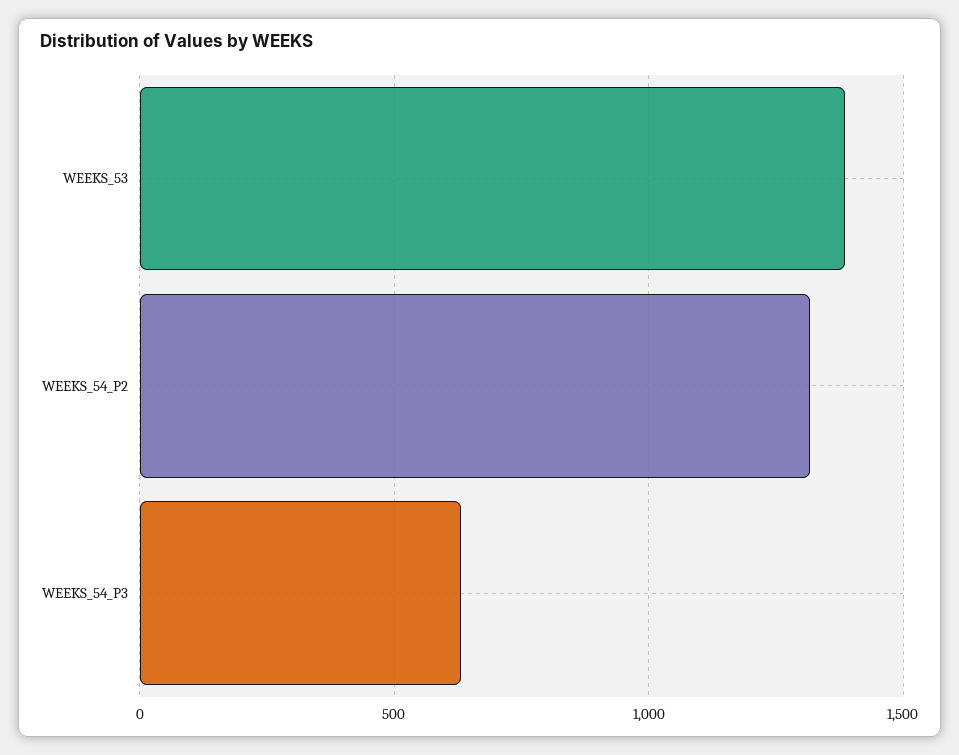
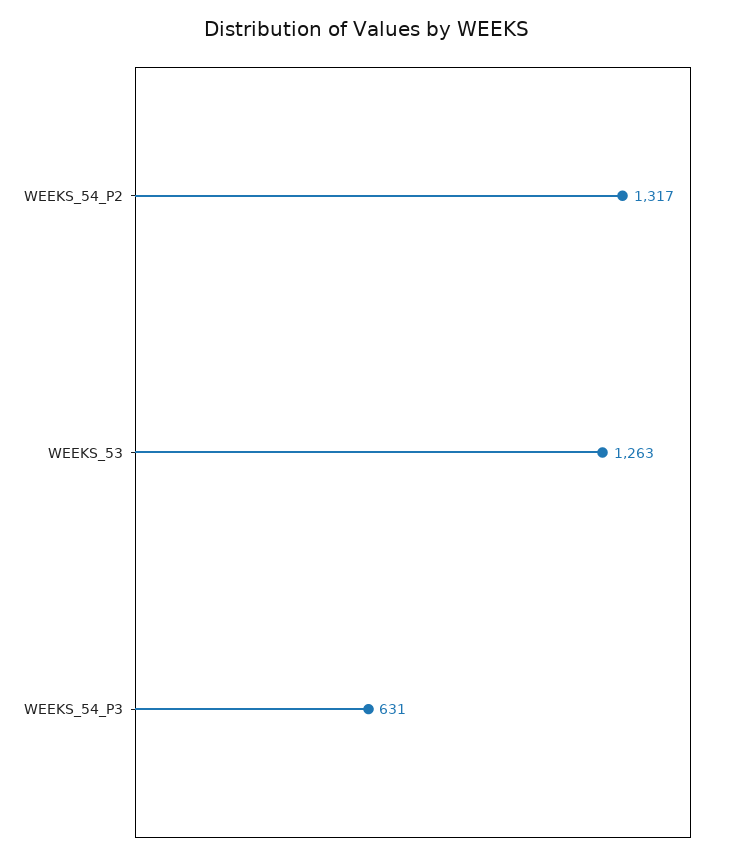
WEEKS_53: 1400 -> 1263

